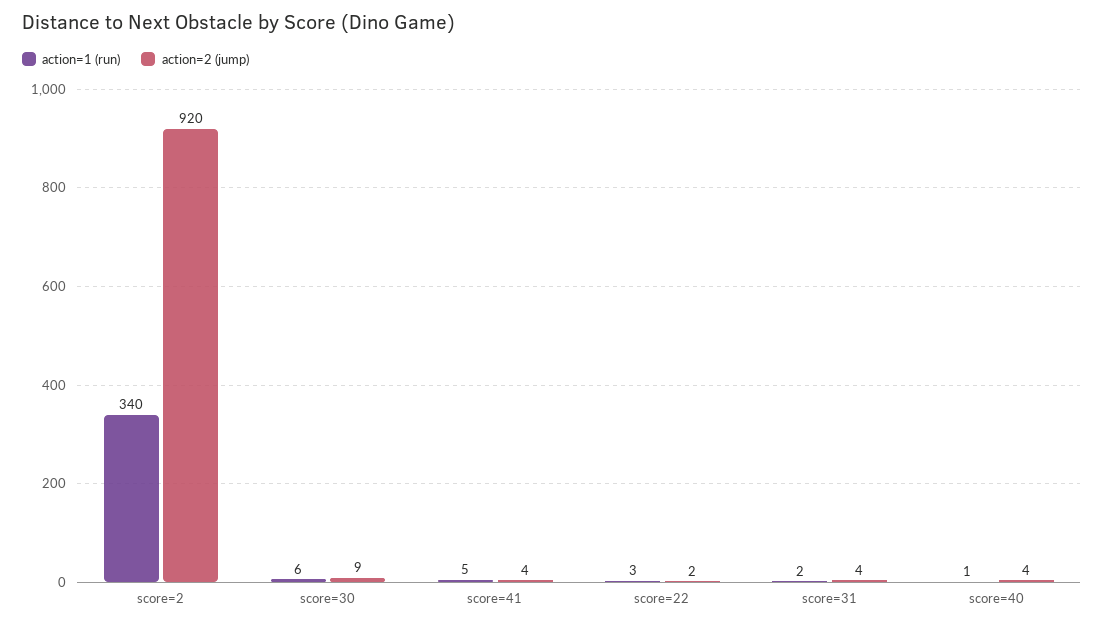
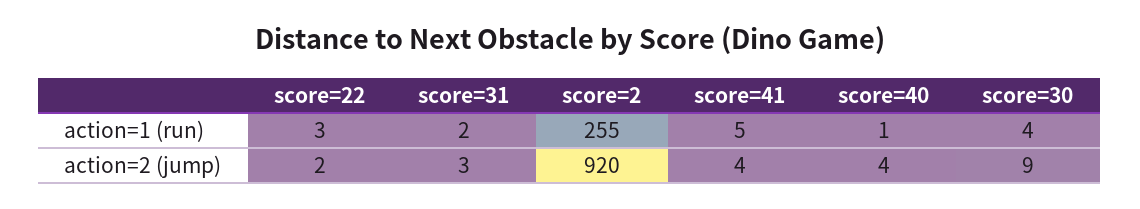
action=1 (run), score=2: 340 -> 255
action=1 (run), score=30: 6 -> 4
action=2 (jump), score=31: 4 -> 3

